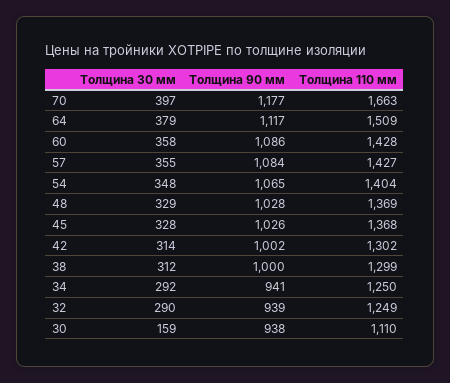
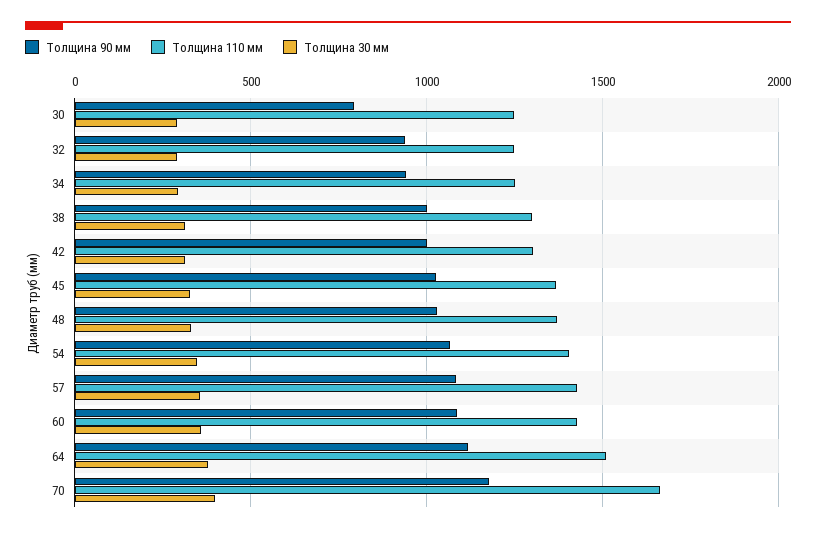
Толщина 30 мм, 30: 159 -> 300
Толщина 90 мм, 30: 938 -> 800
Толщина 110 мм, 30: 1110 -> 1250

